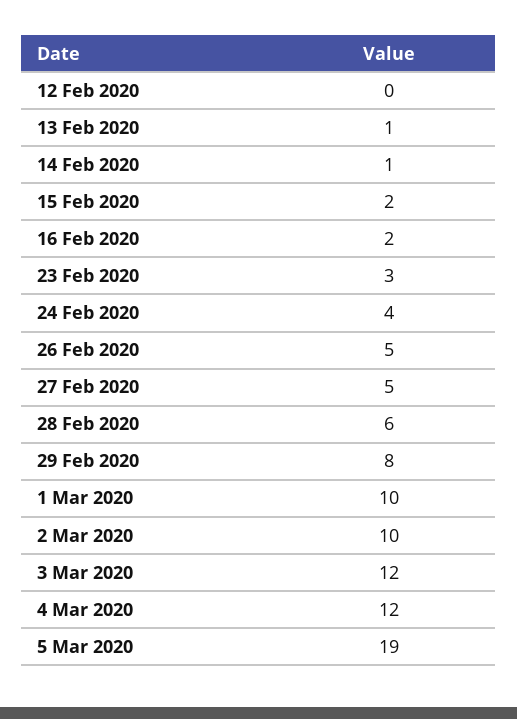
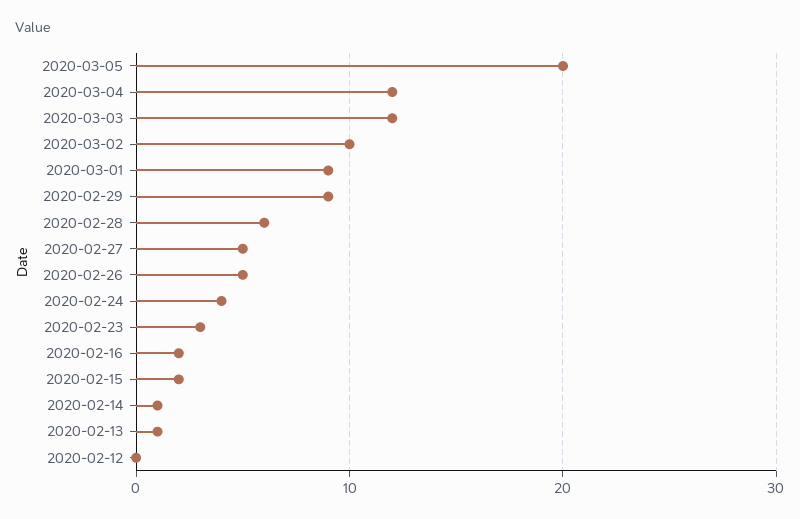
29 Feb 2020: 8 -> 9
1 Mar 2020: 10 -> 9
5 Mar 2020: 19 -> 20

